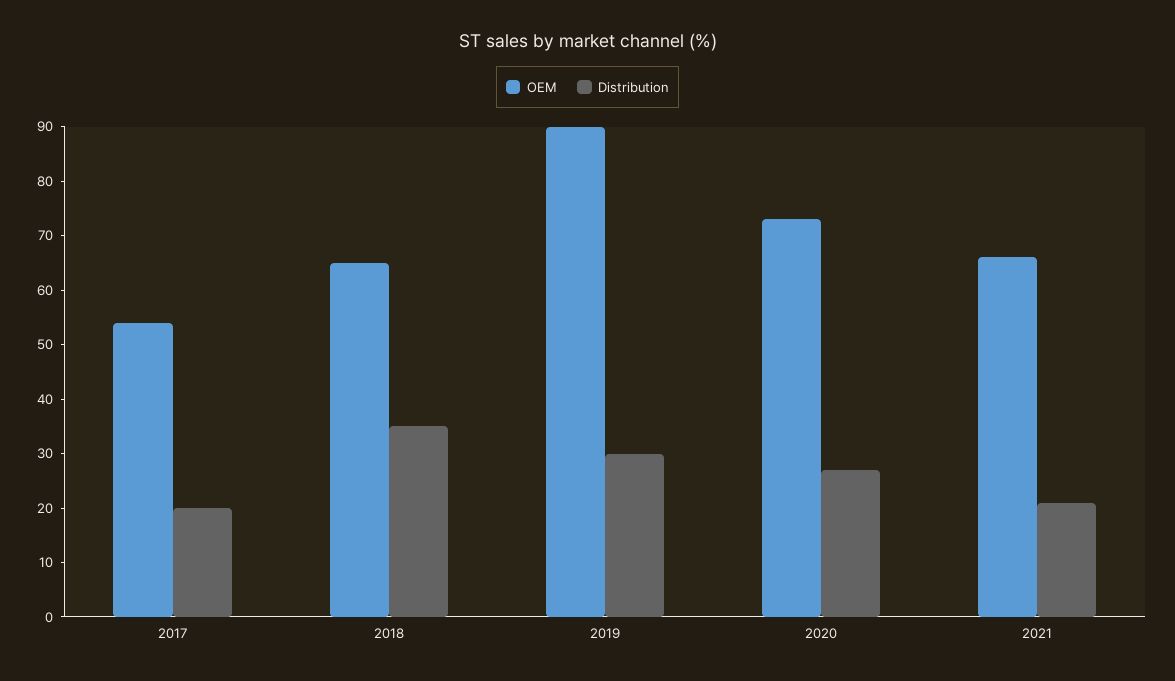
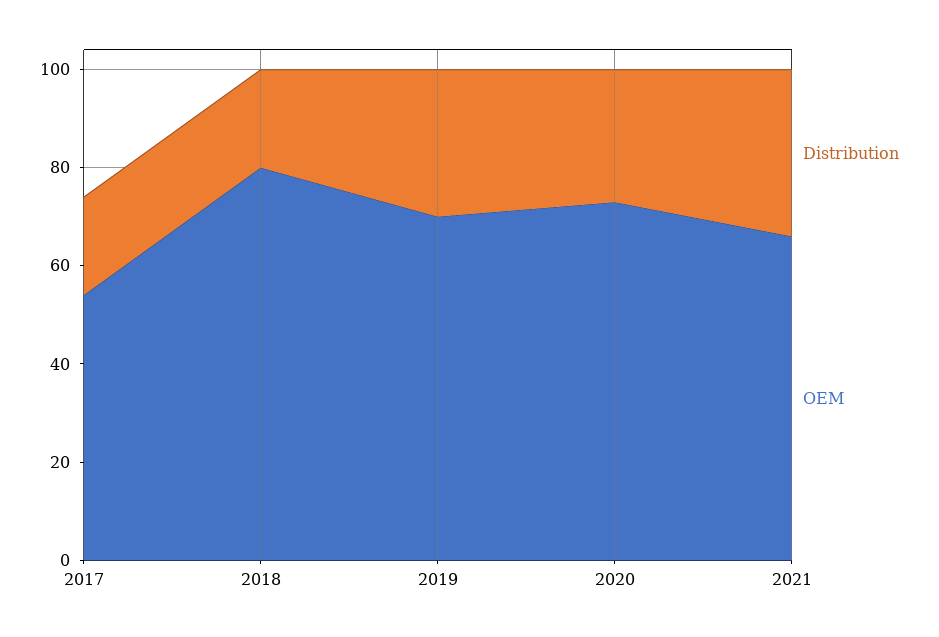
OEM, 2018: 65 -> 80
Distribution, 2018: 35 -> 20
OEM, 2019: 90 -> 70
Distribution, 2021: 20 -> 35

